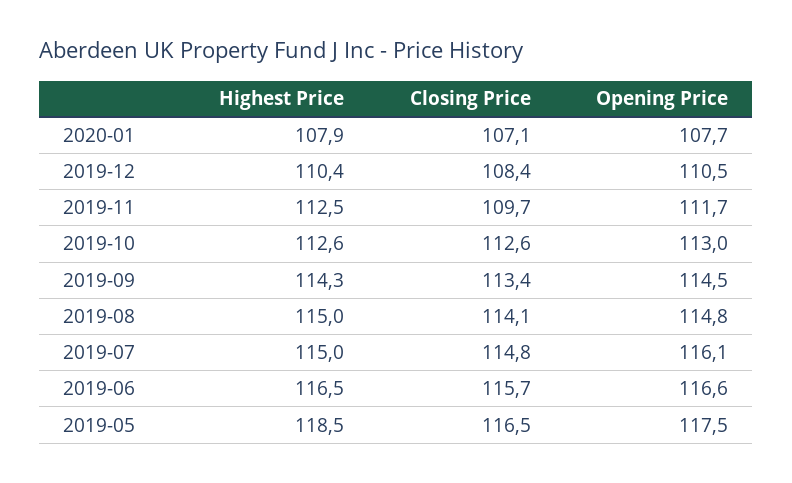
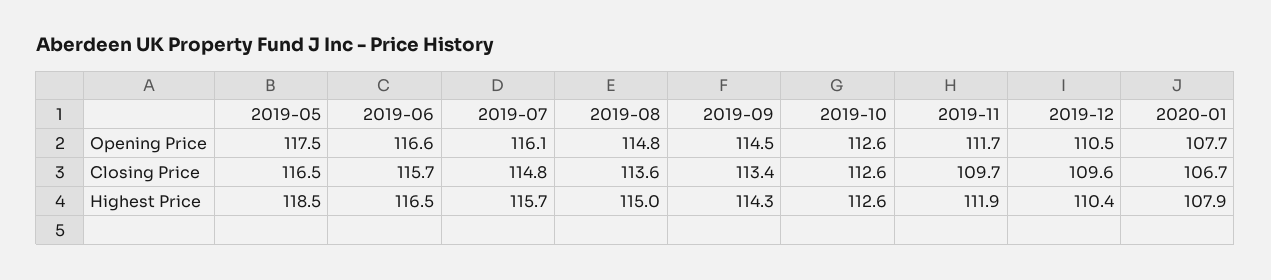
Closing Price, 2020-01: 107.1 -> 106.7
Closing Price, 2019-12: 108.4 -> 109.6
Highest Price, 2019-11: 112.5 -> 111.9
Opening Price, 2019-10: 113 -> 112.6
Closing Price, 2019-08: 114.1 -> 113.6
Highest Price, 2019-07: 115 -> 115.7

